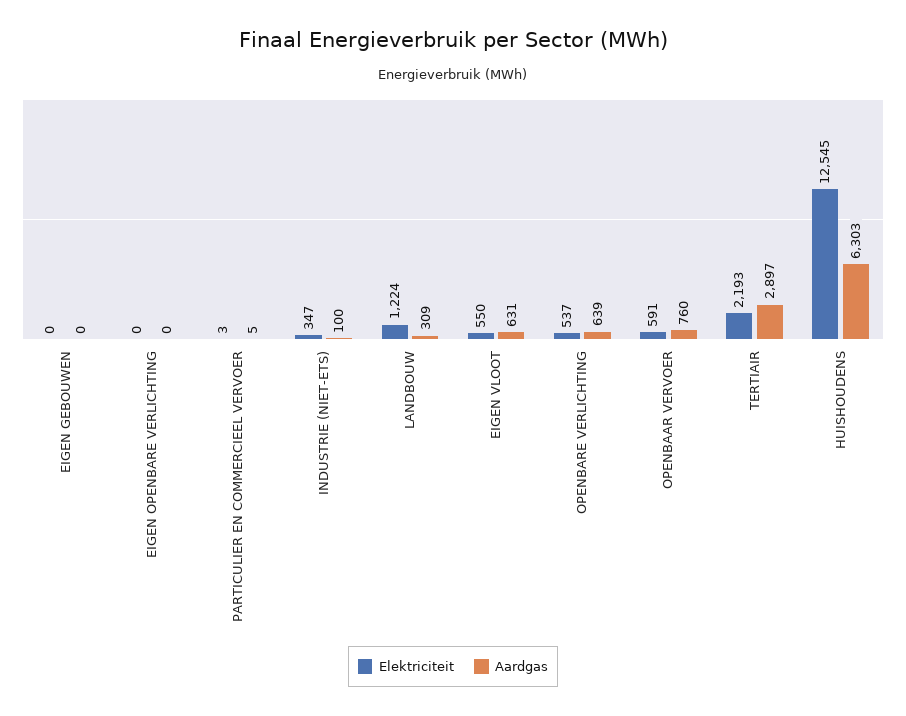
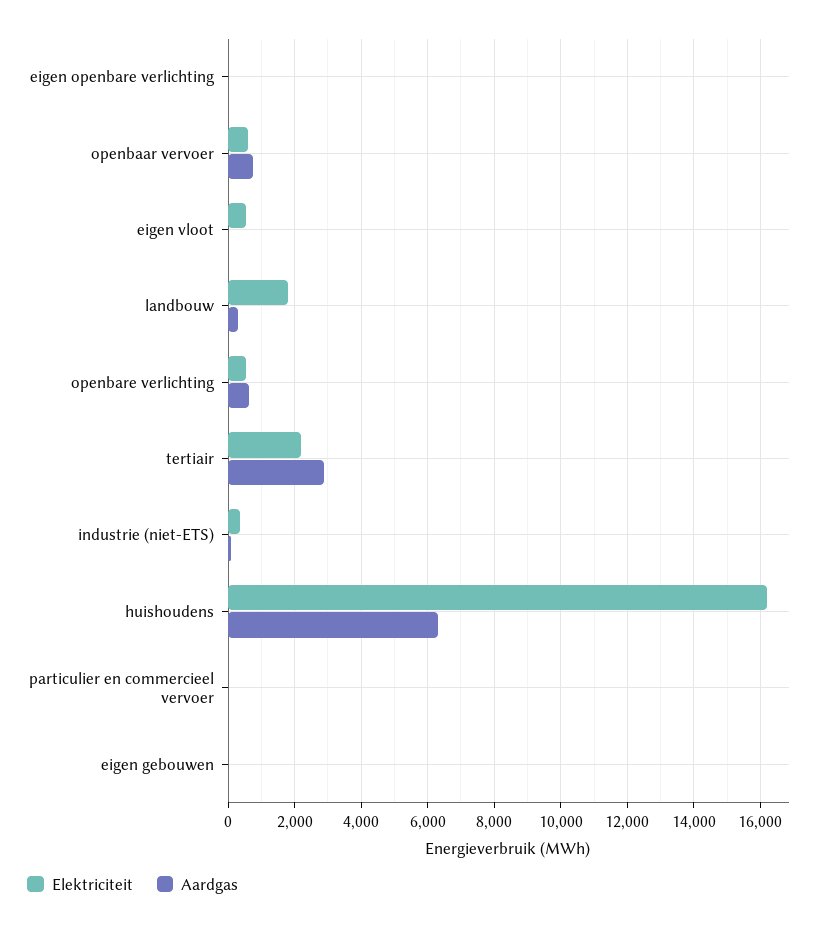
Elektriciteit, LANDBOUW: 1224 -> 1800
Aardgas, EIGEN VLOOT: 631 -> 0
Elektriciteit, HUISHOUDENS: 12545 -> 16200

